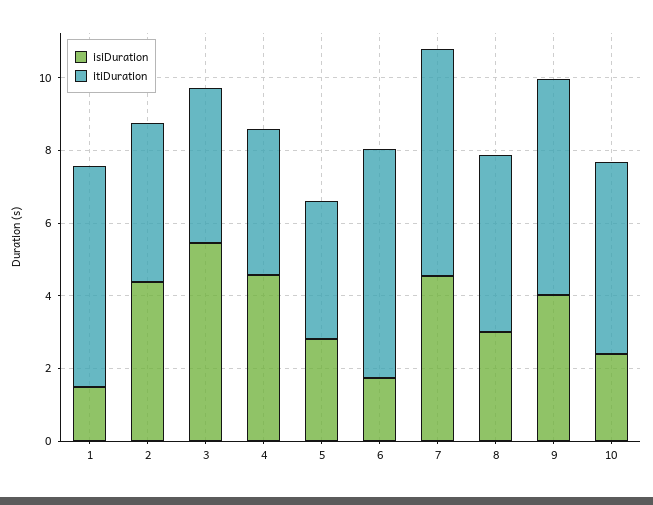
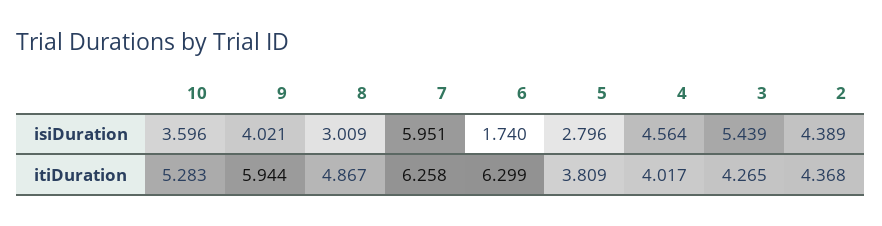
isiDuration, 1: 1.5 -> none
itiDuration, 1: 6 -> none
isiDuration, 7: 4.5 -> 5.951
isiDuration, 10: 2.5 -> 3.596

